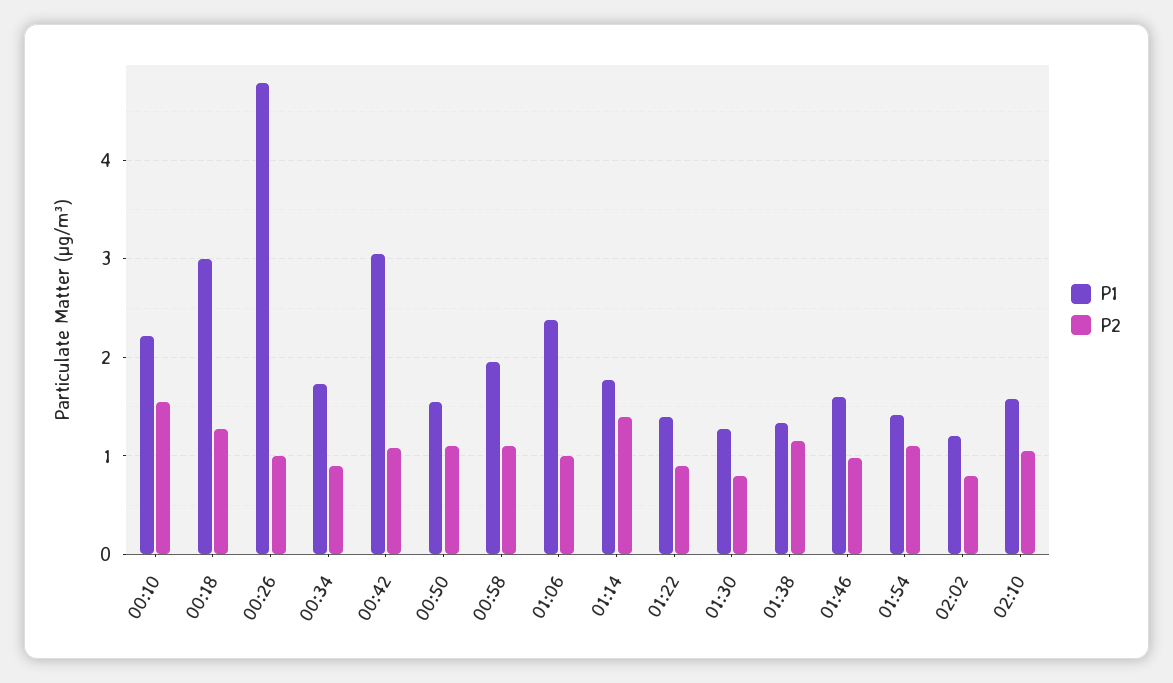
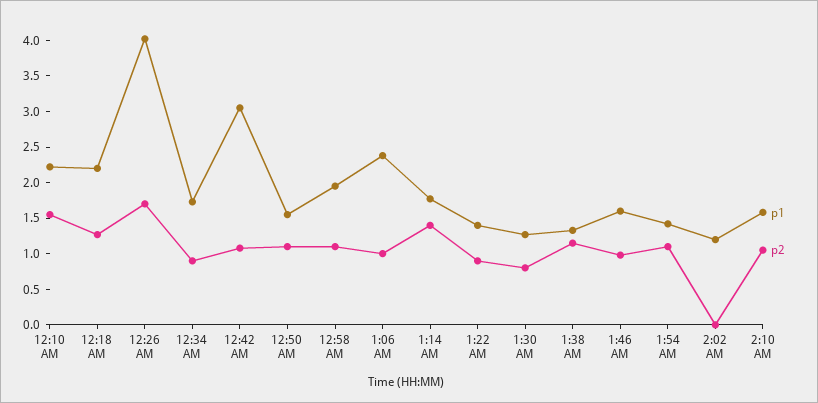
P1, 00:18: 3 -> 2.25
P1, 00:26: 4.8 -> 4
P2, 00:26: 1 -> 1.75
P2, 02:02: 0.8 -> 0

